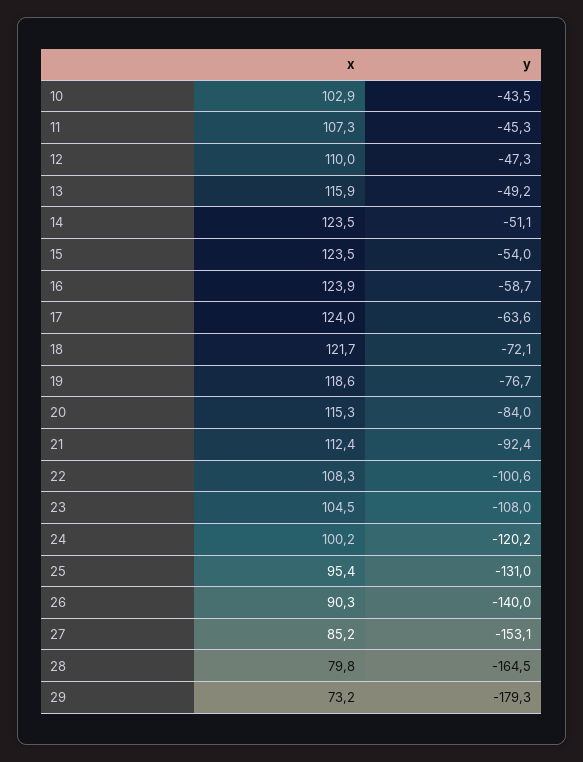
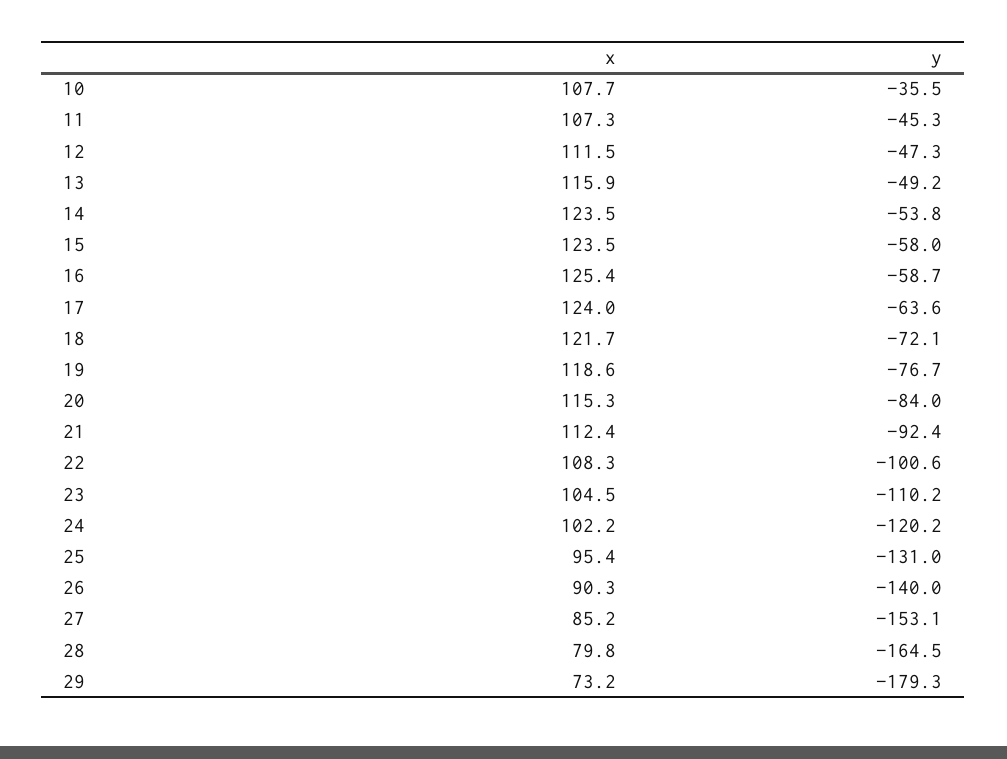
x, 10: 102.9 -> 107.7
y, 10: -43.5 -> -35.5
x, 12: 110 -> 111.5
y, 14: -51.1 -> -53.8
y, 15: -54 -> -58
x, 16: 123.9 -> 125.4
y, 23: -108 -> -110.2
x, 24: 100.2 -> 102.2

